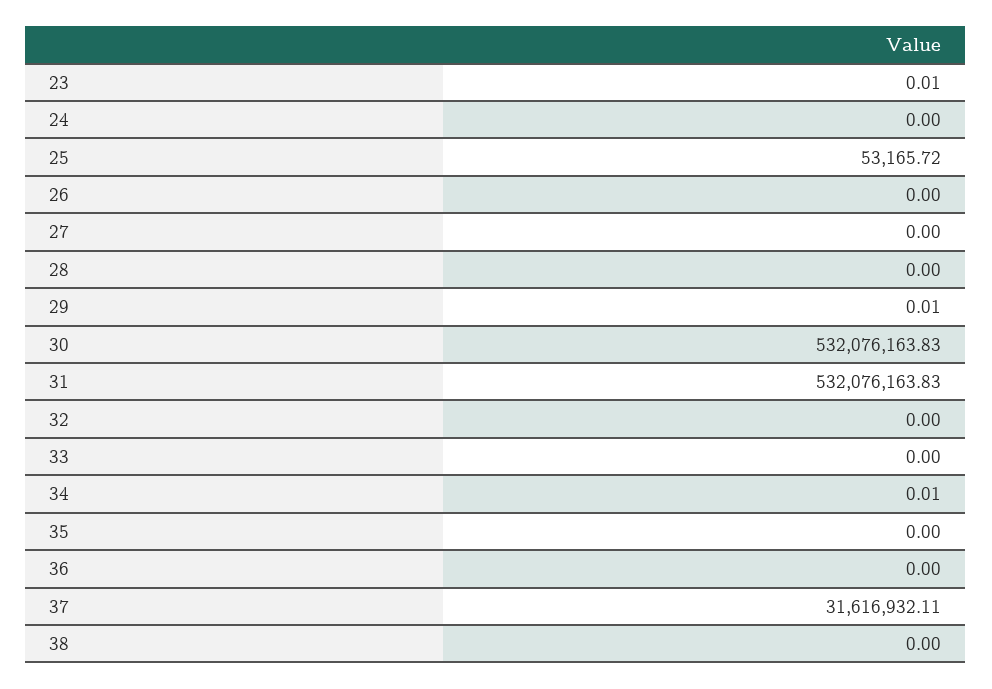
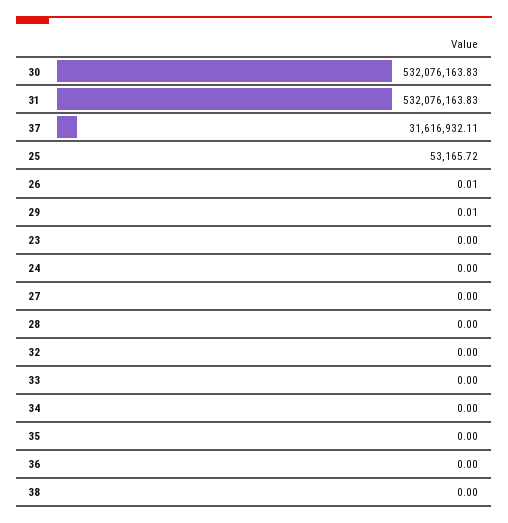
23: 0.01 -> 0
26: 0 -> 0.01
34: 0.01 -> 0

